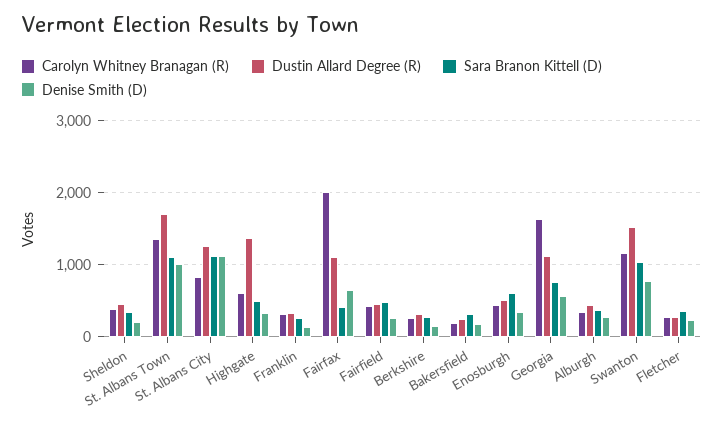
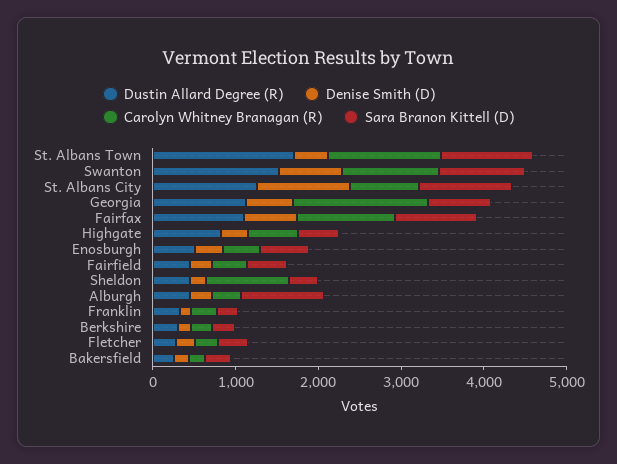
Carolyn Whitney Branagan (R), Sheldon: 400 -> 1000
Denise Smith (D), St. Albans Town: 1000 -> 400
Dustin Allard Degree (R), Highgate: 1400 -> 800
Carolyn Whitney Branagan (R), Fairfax: 2000 -> 1200
Sara Branon Kittell (D), Fairfax: 400 -> 1000
Sara Branon Kittell (D), Alburgh: 400 -> 1000

